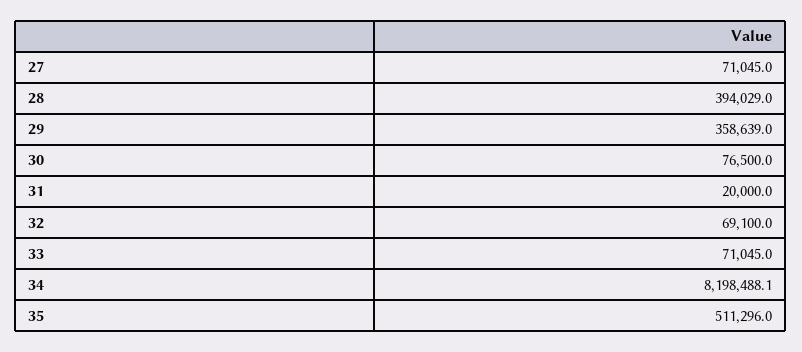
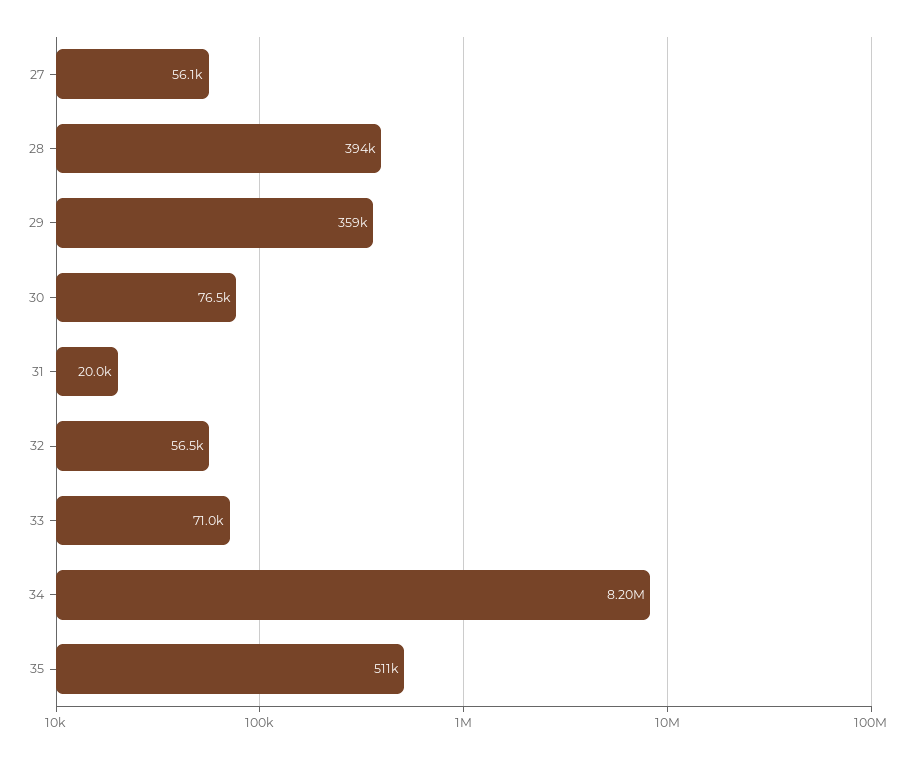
27: 71045 -> 56100
32: 69100 -> 56500

